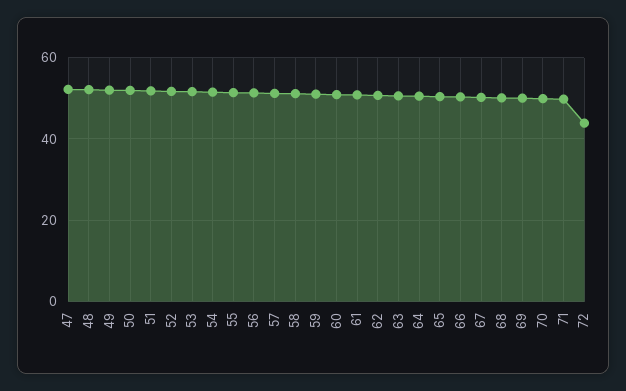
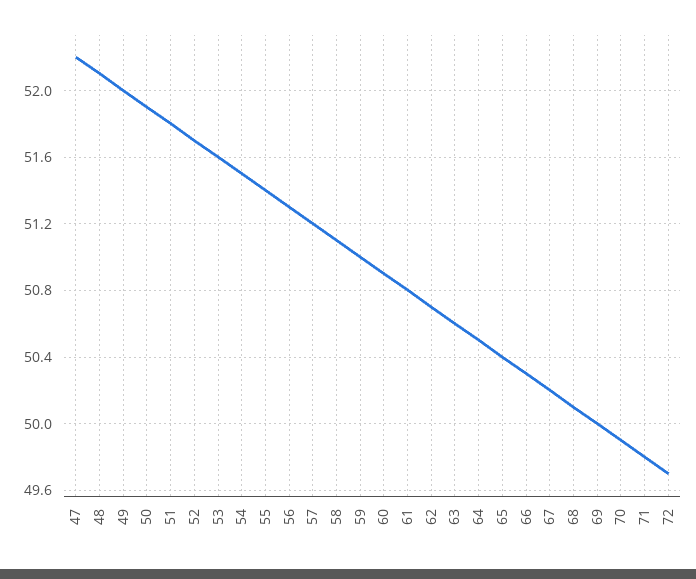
72: 44 -> 49.7

